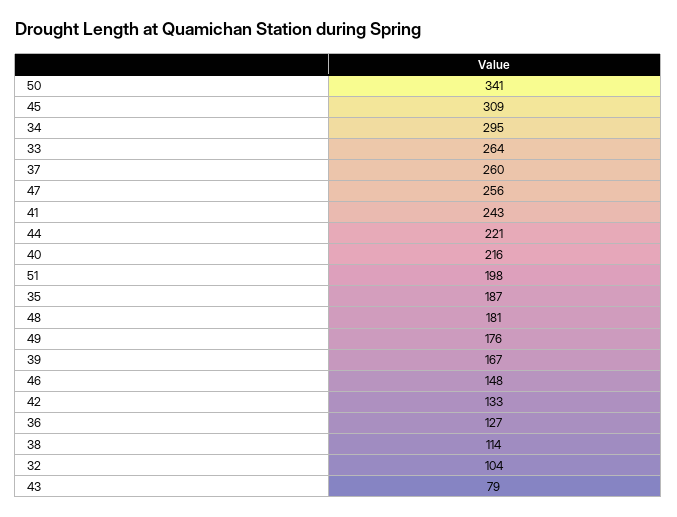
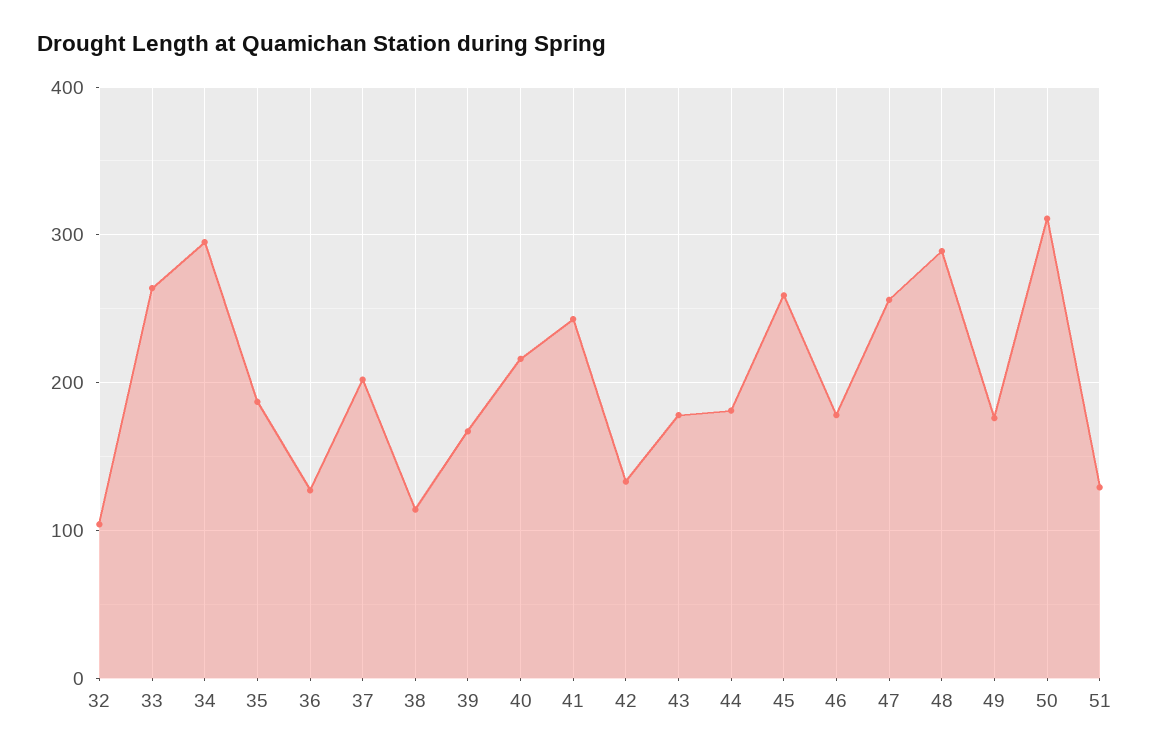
50: 341 -> 310
45: 309 -> 260
37: 260 -> 200
44: 221 -> 180
51: 198 -> 130
48: 181 -> 290
46: 148 -> 180
43: 79 -> 180

